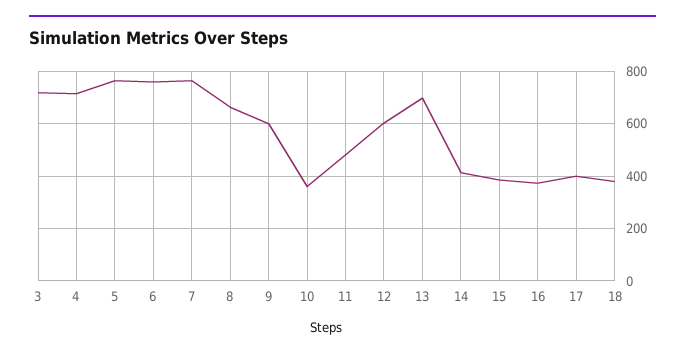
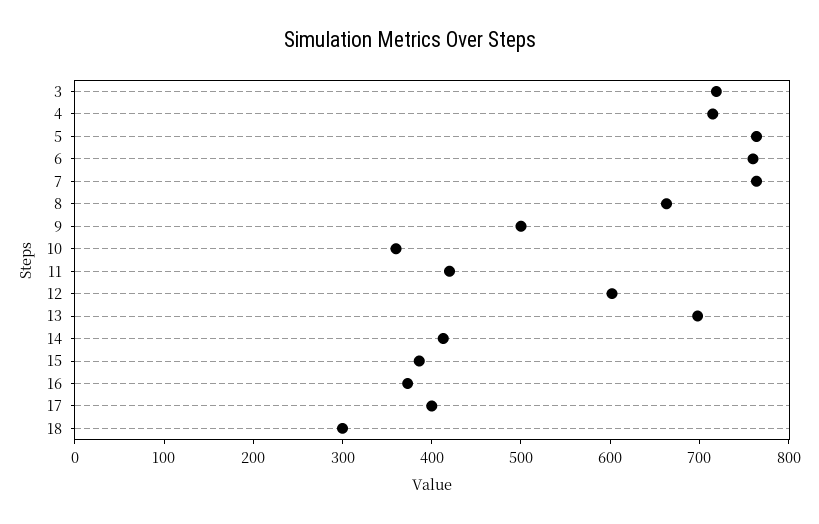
9: 600 -> 500
11: 475 -> 420
18: 375 -> 300

